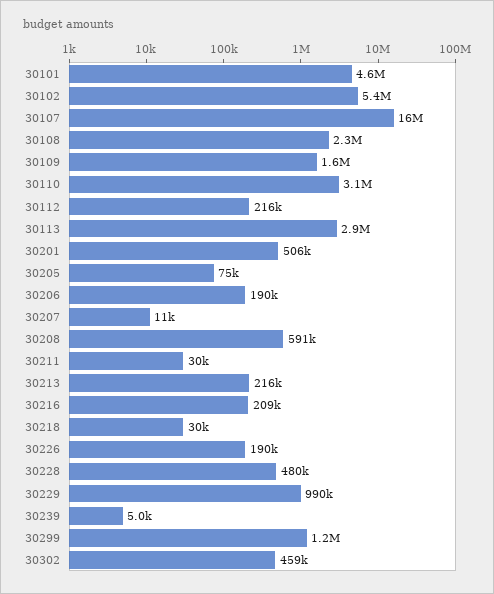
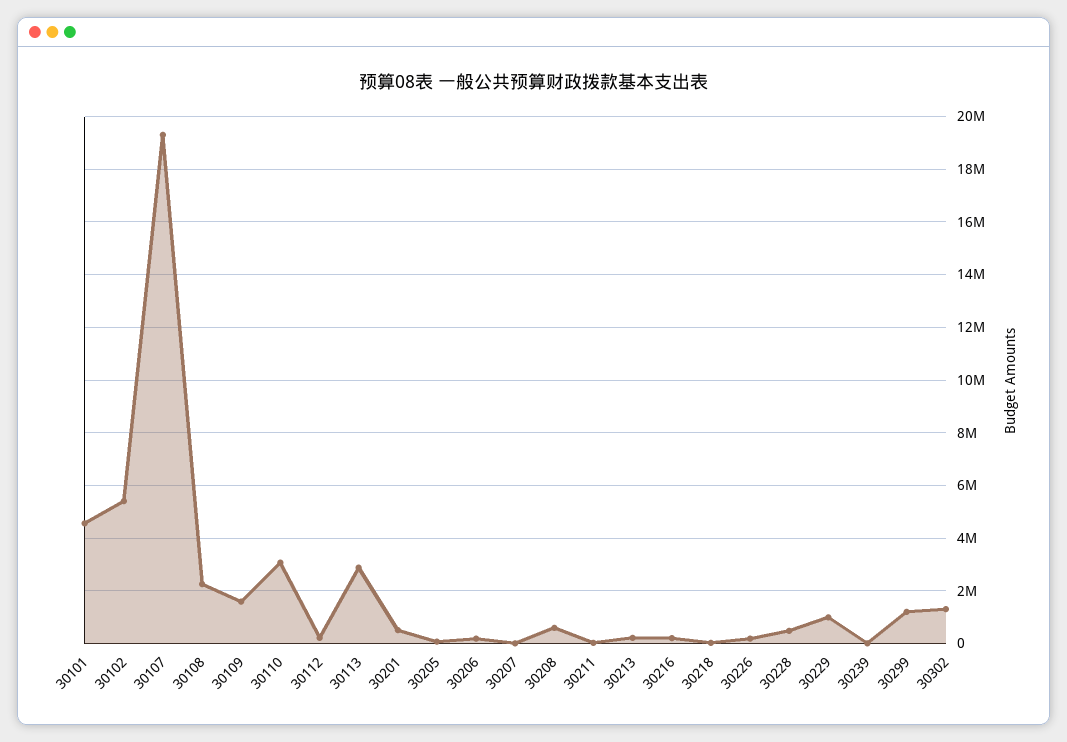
30107: 16000000 -> 19250000
30302: 459000 -> 1250000

